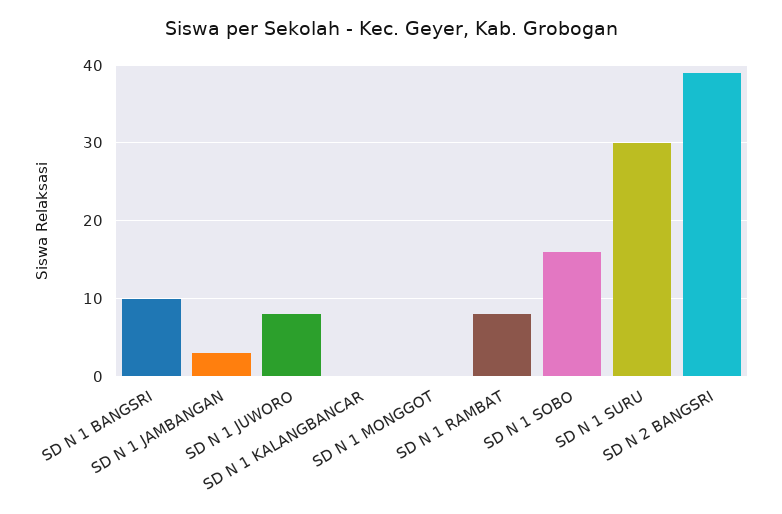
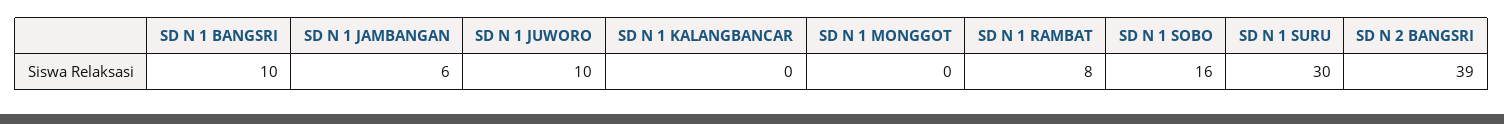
SD N 1 JAMBANGAN: 3 -> 6
SD N 1 JUWORO: 8 -> 10

